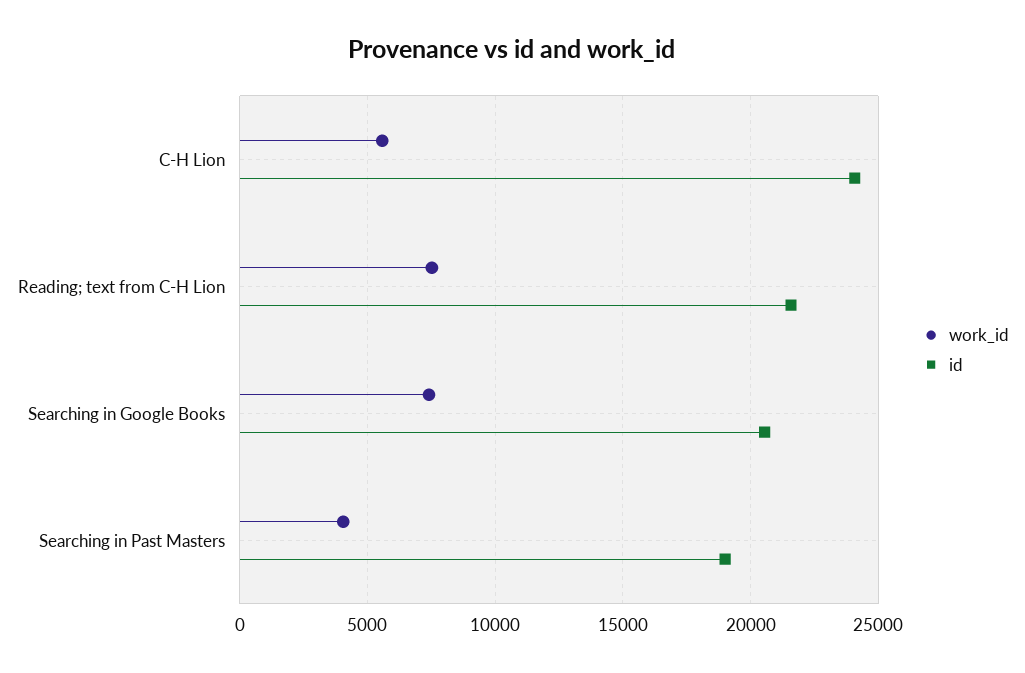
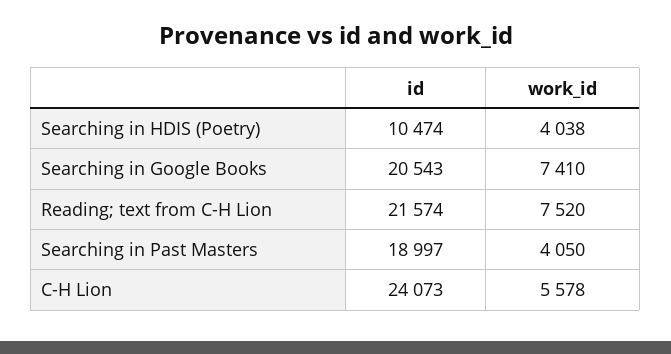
id, Searching in HDIS (Poetry): none -> 10474
work_id, Searching in HDIS (Poetry): none -> 4038

